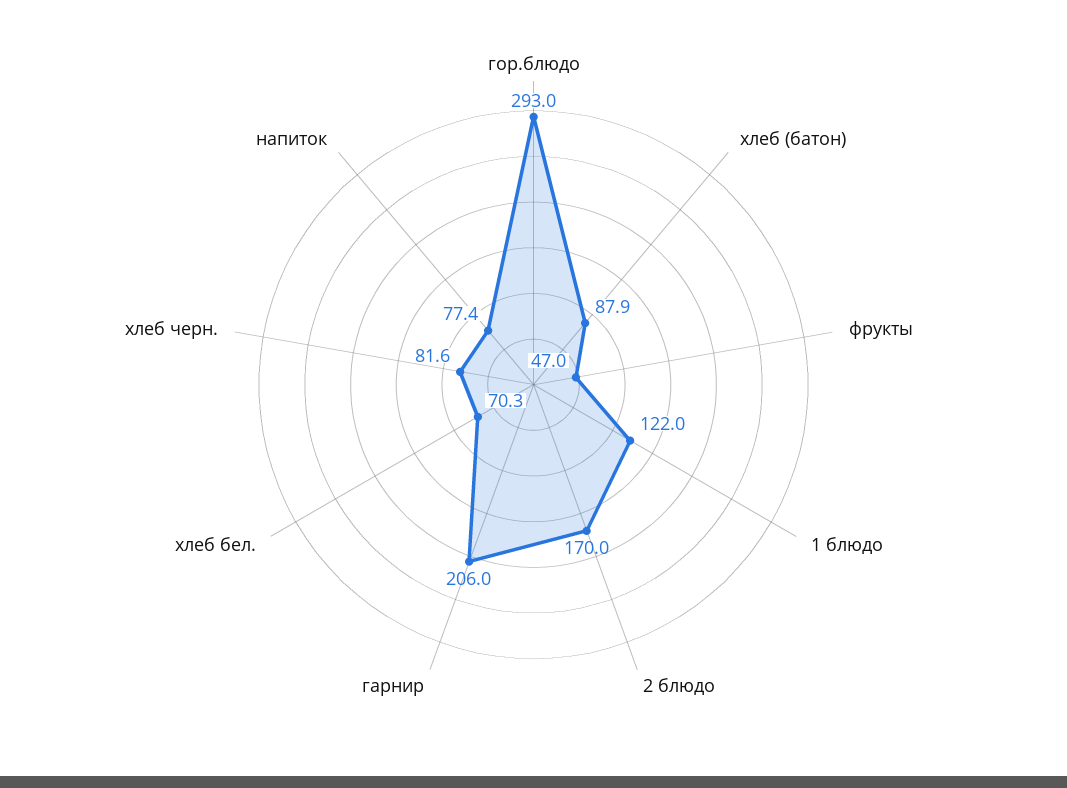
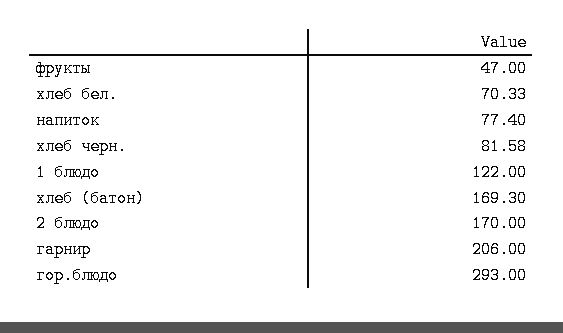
хлеб (батон): 87.9 -> 169.3

